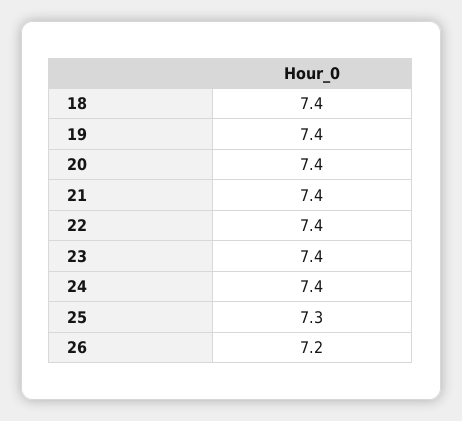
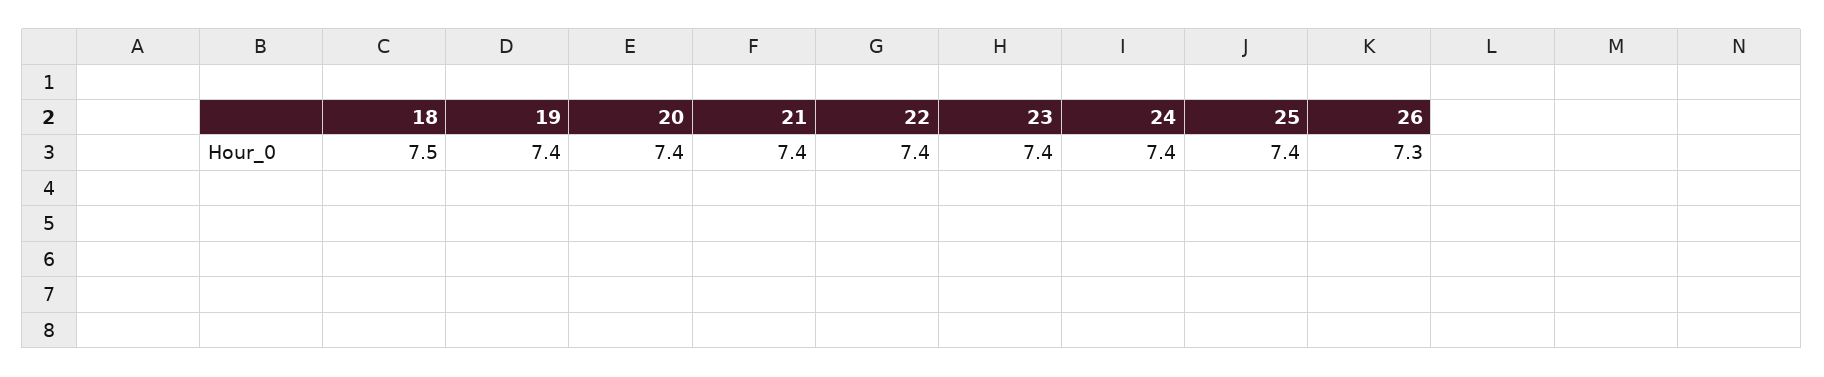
18: 7.4 -> 7.5
25: 7.3 -> 7.4
26: 7.2 -> 7.3

